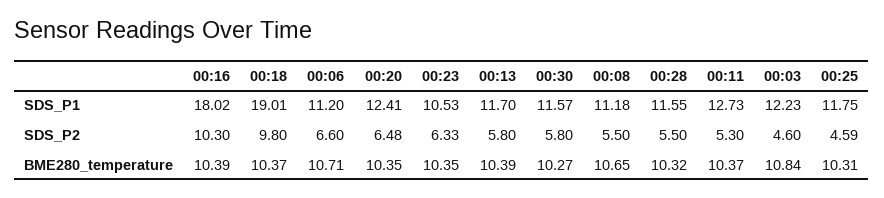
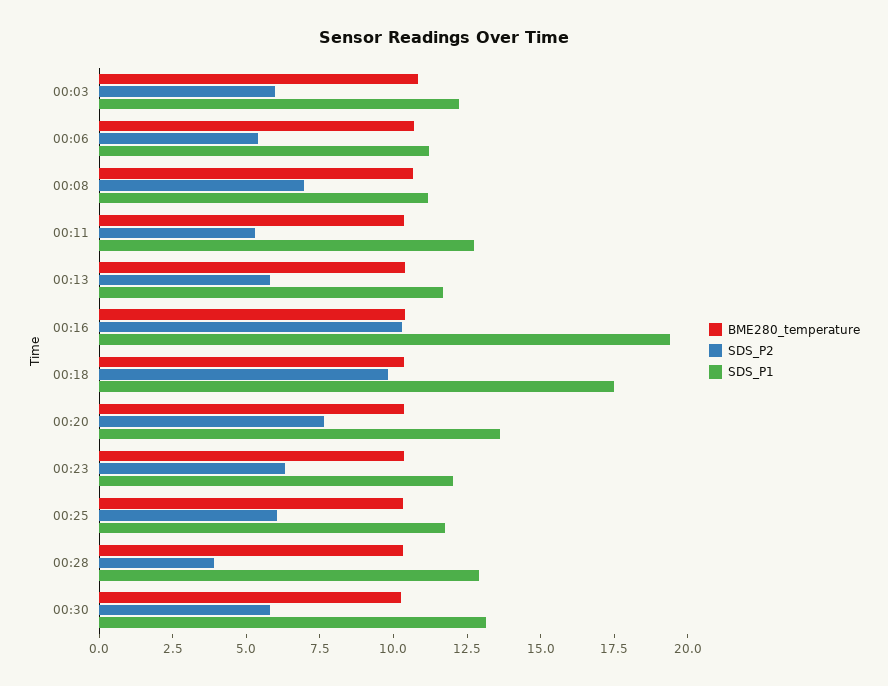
SDS_P1, 00:16: 18.02 -> 19.5
SDS_P1, 00:18: 19.01 -> 17.5
SDS_P1, 00:20: 12.41 -> 13.5
SDS_P1, 00:23: 10.53 -> 12
SDS_P1, 00:30: 11.57 -> 13
SDS_P1, 00:28: 11.55 -> 13
SDS_P2, 00:06: 6.6 -> 5.5
SDS_P2, 00:20: 6.48 -> 7.5
SDS_P2, 00:08: 5.5 -> 7
SDS_P2, 00:28: 5.5 -> 4
SDS_P2, 00:03: 4.6 -> 6
SDS_P2, 00:25: 4.59 -> 6

